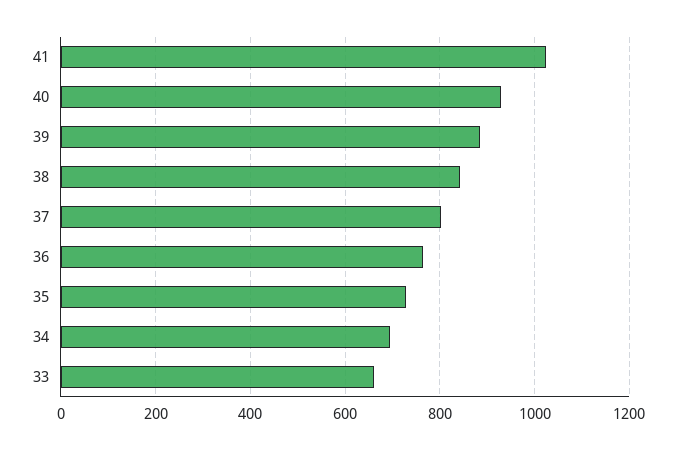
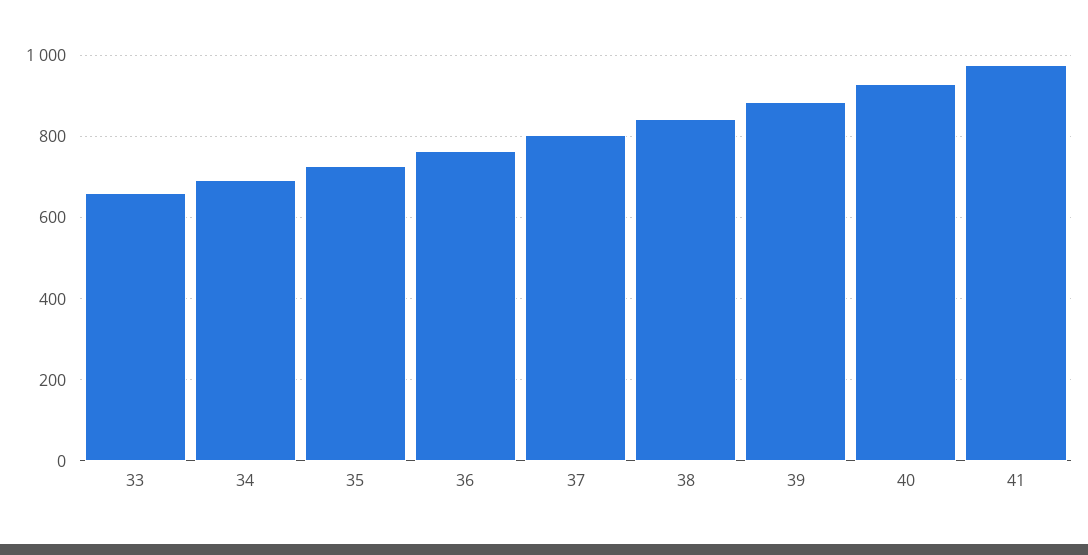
41: 1020 -> 980

